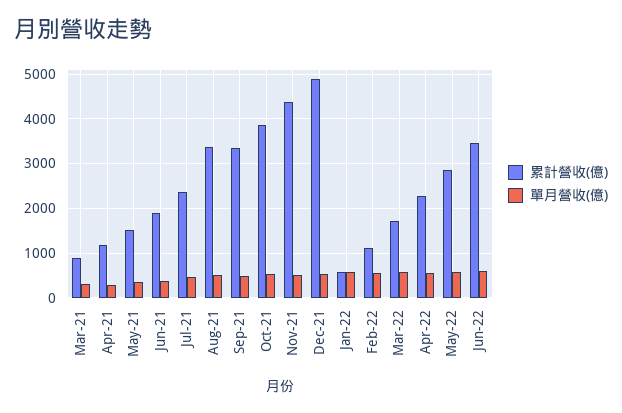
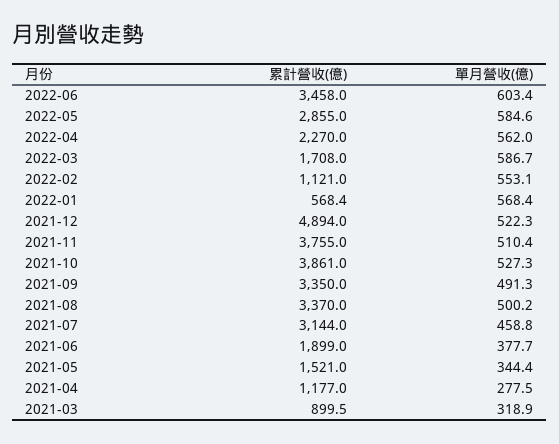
累計營收(億), Jul-21: 2400 -> 3144
累計營收(億), Nov-21: 4400 -> 3755

